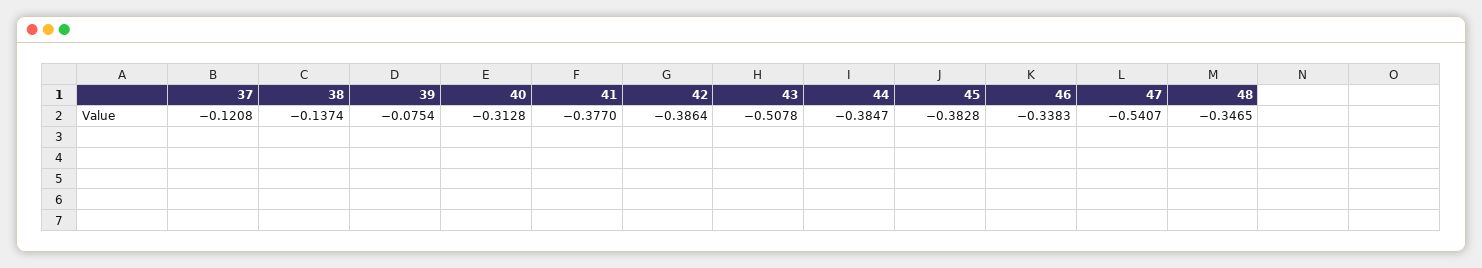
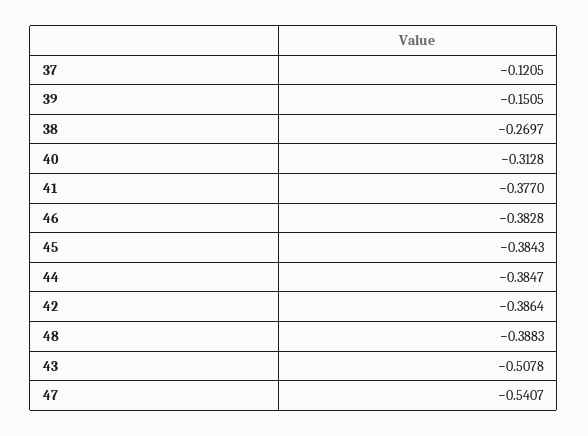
37: -0.1208 -> -0.1205
38: -0.1374 -> -0.2697
39: -0.0754 -> -0.1505
45: -0.3828 -> -0.3843
46: -0.3383 -> -0.3828
48: -0.3465 -> -0.3883

